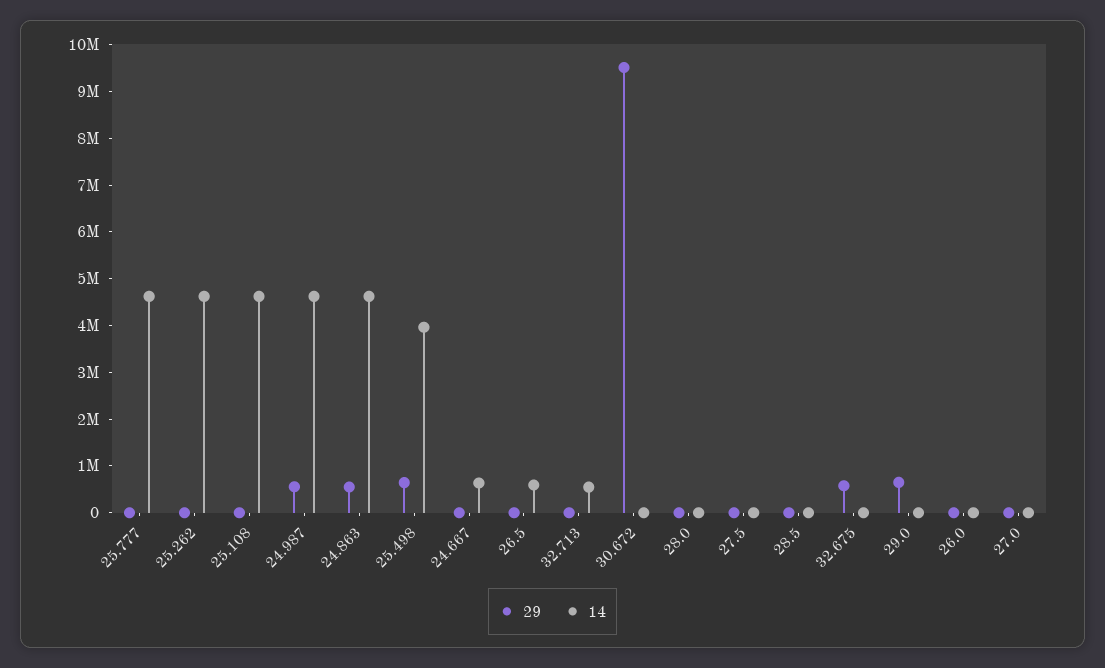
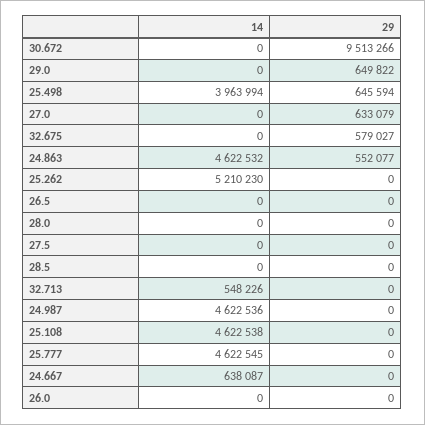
14, 25.262: 4600000 -> 5210230
29, 24.987: 600000 -> 0
14, 26.5: 600000 -> 0
29, 27.0: 0 -> 633079

